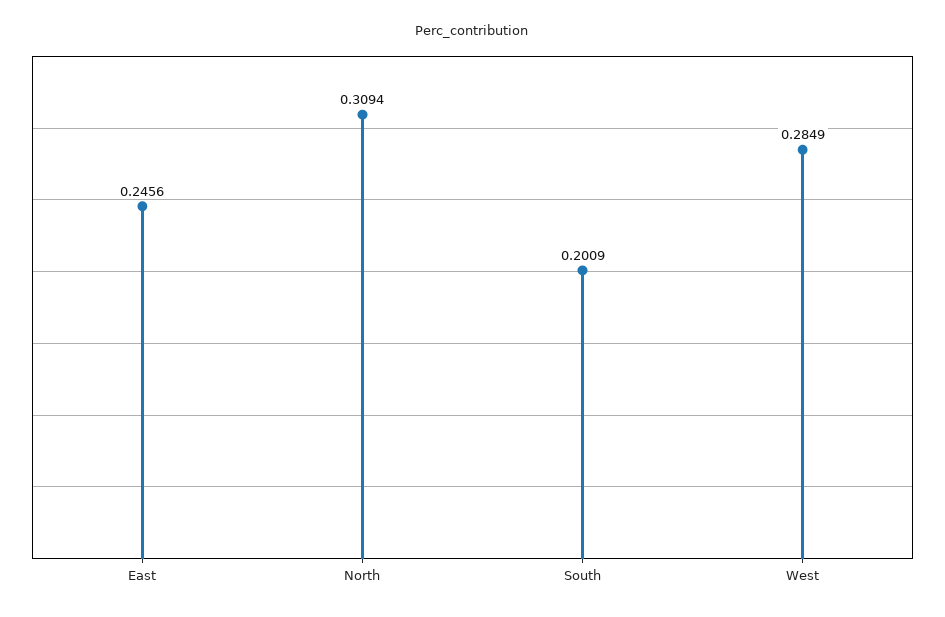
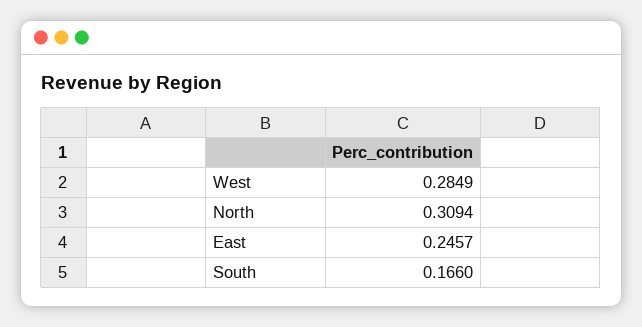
East: 0.2456 -> 0.2457
South: 0.2009 -> 0.166

